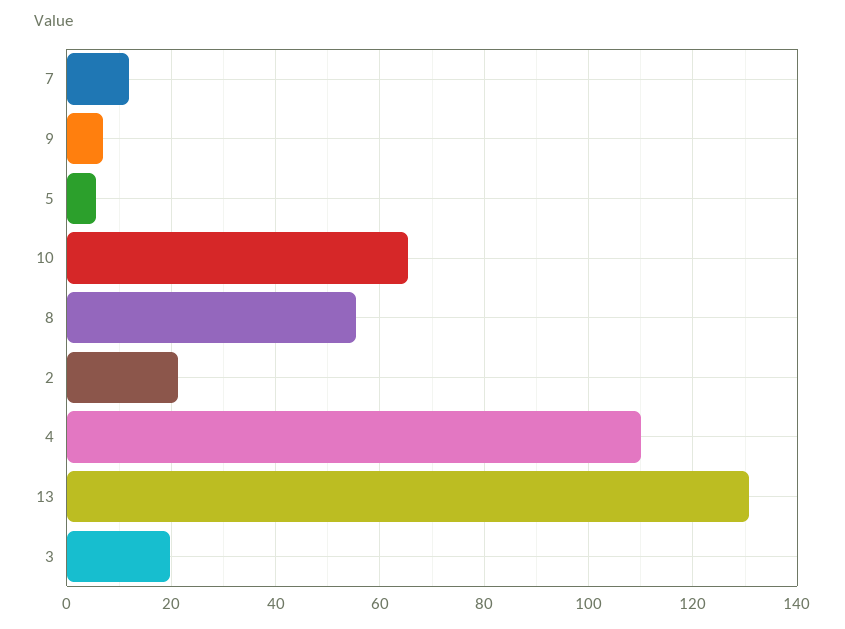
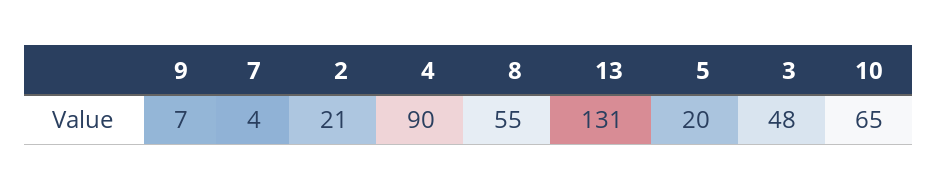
7: 12 -> 4
5: 6 -> 20
4: 110 -> 90
3: 20 -> 48

